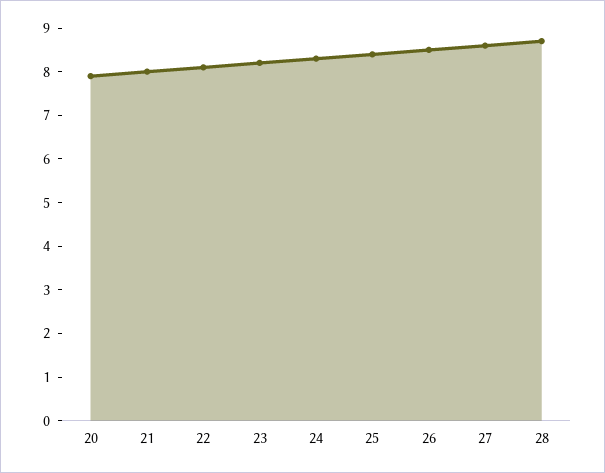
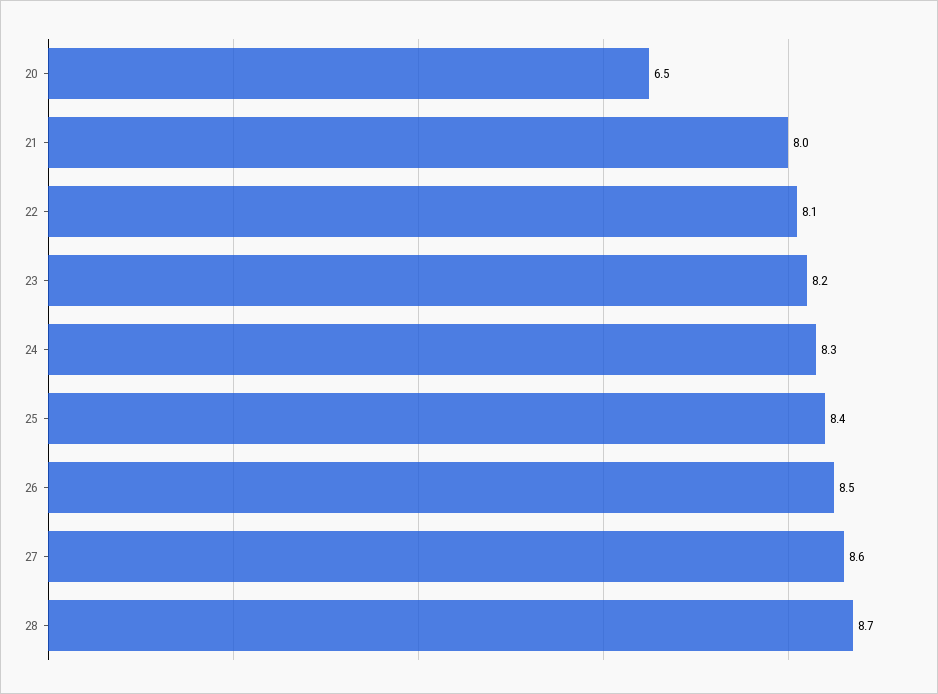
20: 8 -> 6.5

